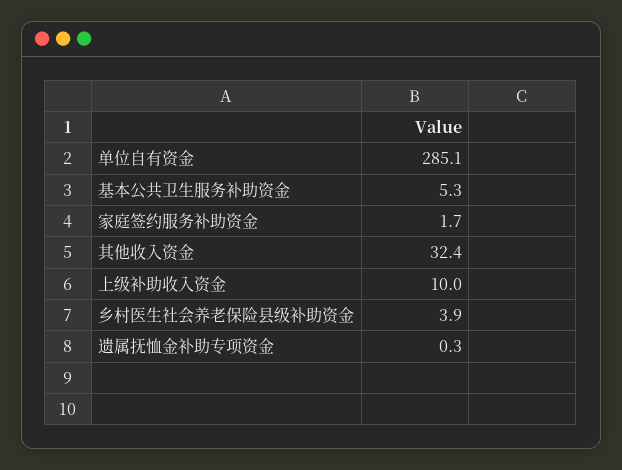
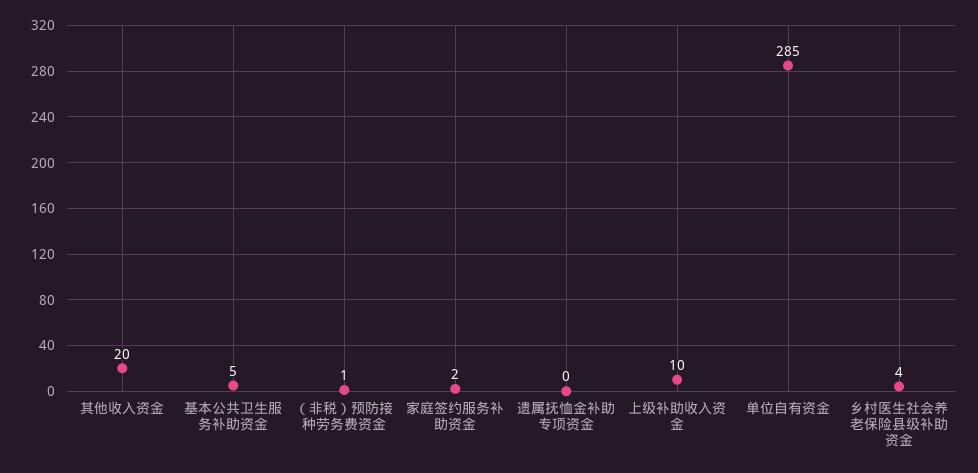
其他收入资金: 32.4 -> 20
（非税）预防接种劳务费资金: none -> 1

